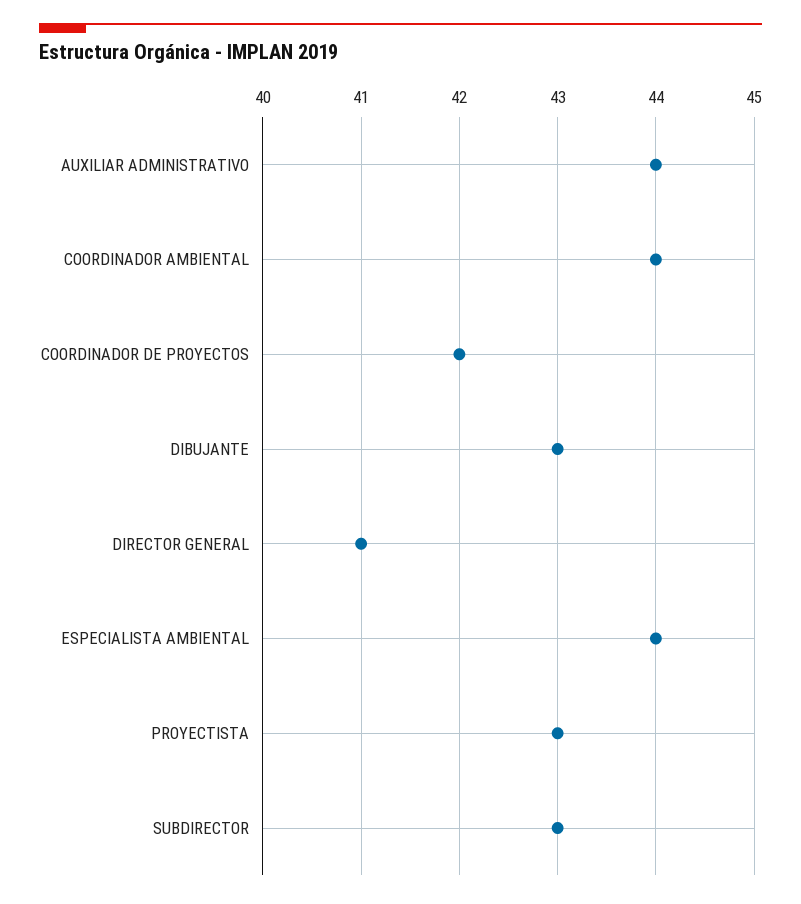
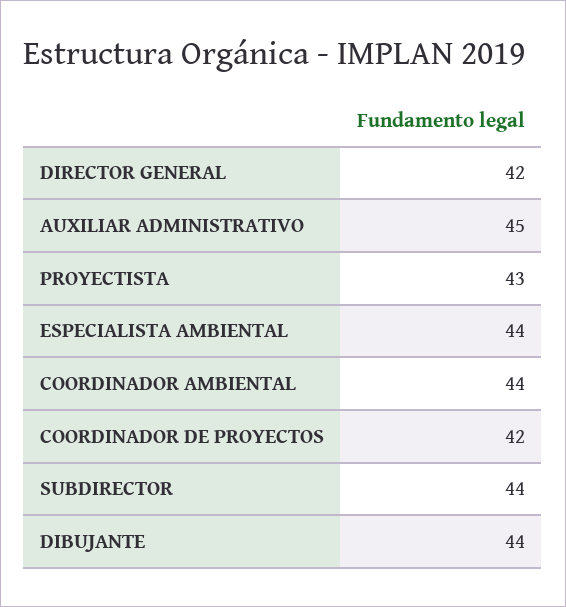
AUXILIAR ADMINISTRATIVO: 44 -> 45
DIBUJANTE: 43 -> 44
DIRECTOR GENERAL: 41 -> 42
SUBDIRECTOR: 43 -> 44

